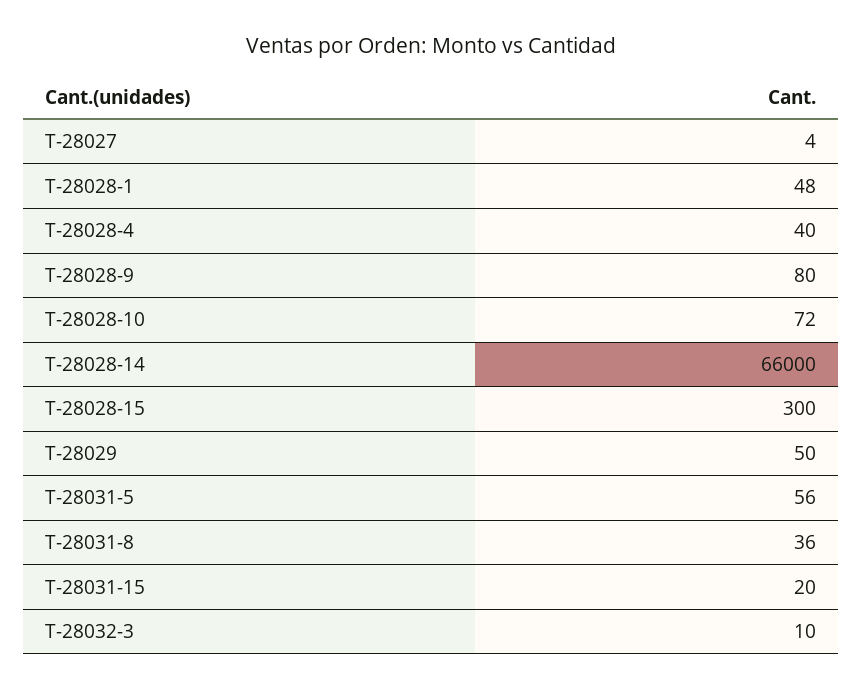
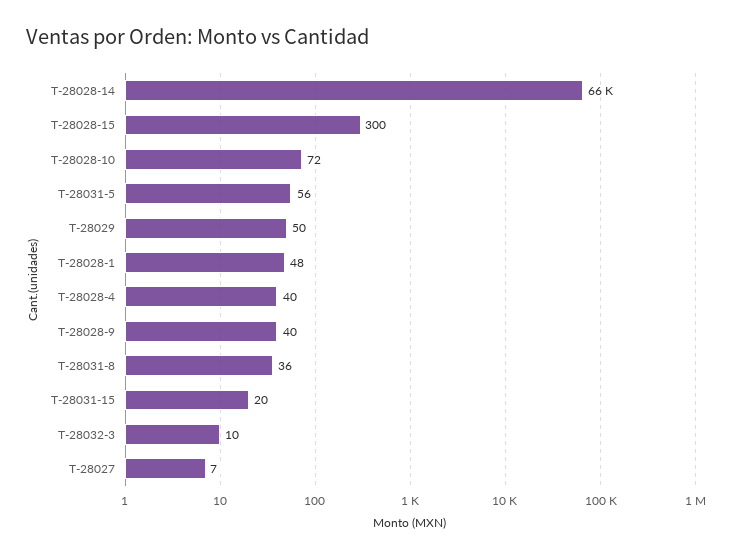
T-28027: 4 -> 7
T-28028-9: 80 -> 40

